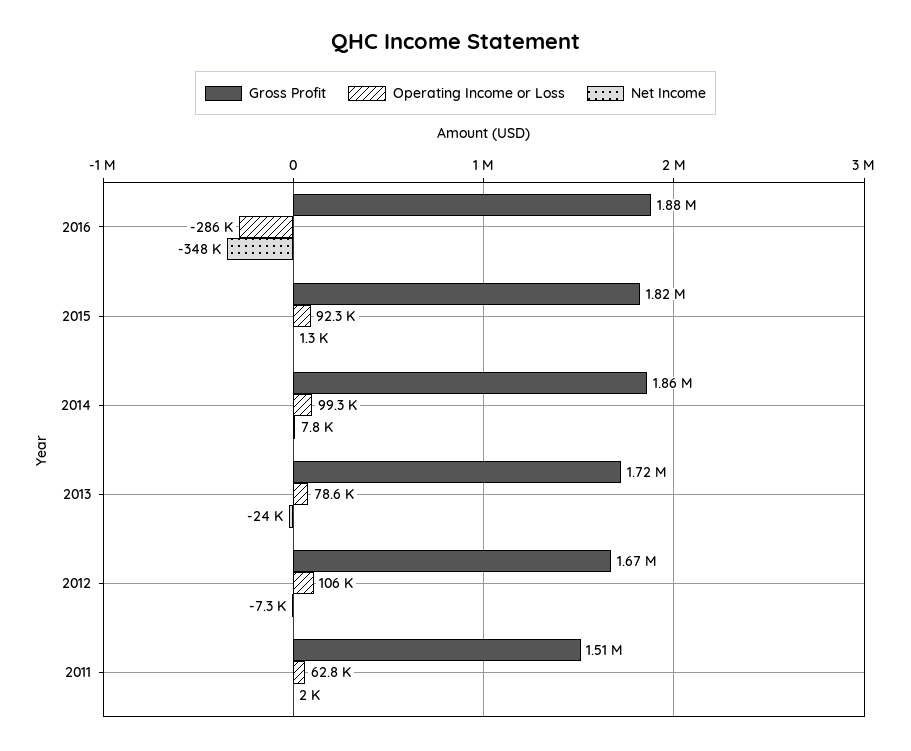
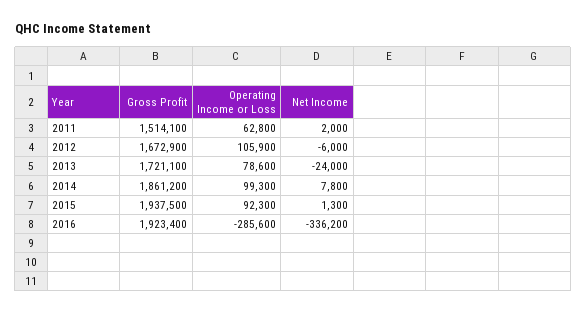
Gross Profit, 2016: 1880000 -> 1923400
Net Income, 2016: -348000 -> -336200
Gross Profit, 2015: 1820000 -> 1937500
Net Income, 2012: -7300 -> -6000

